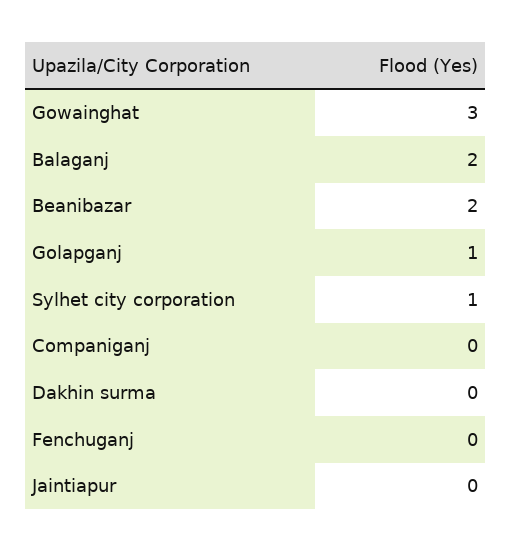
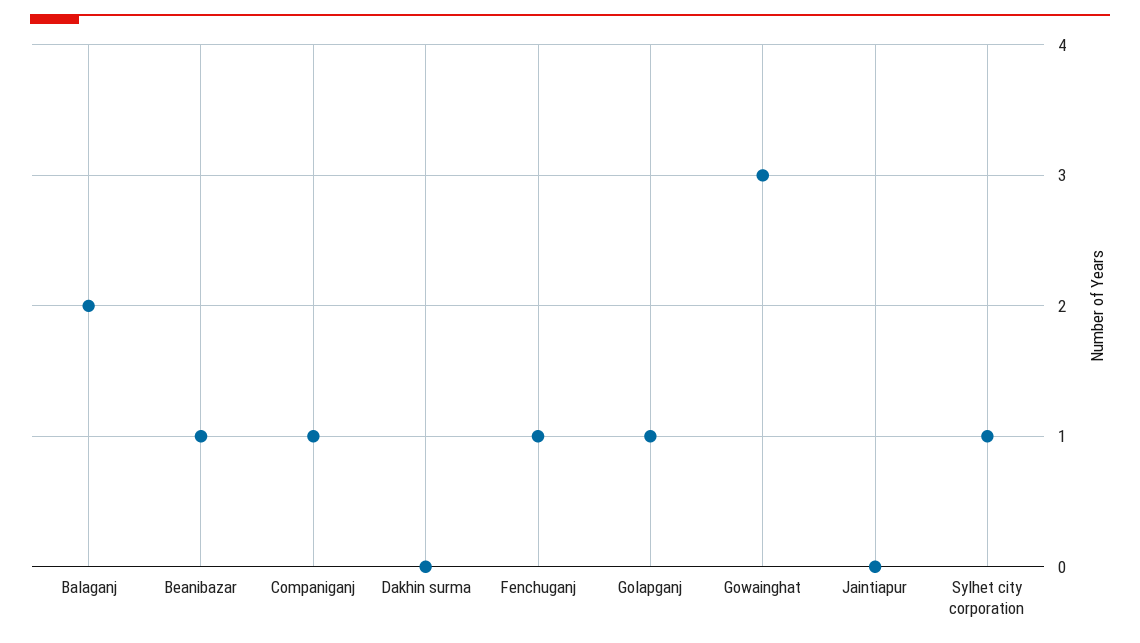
Beanibazar: 2 -> 1
Companiganj: 0 -> 1
Fenchuganj: 0 -> 1

